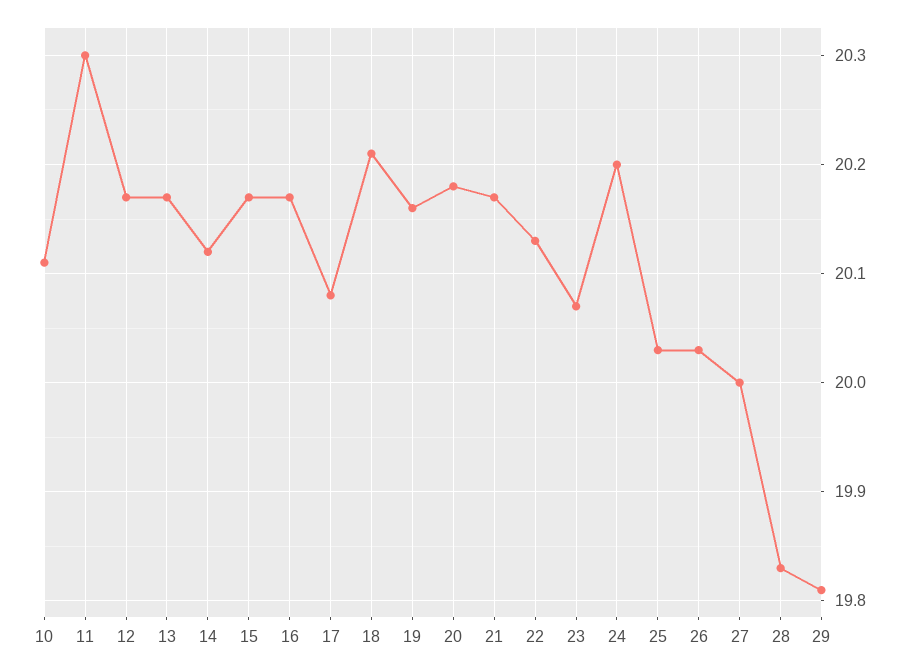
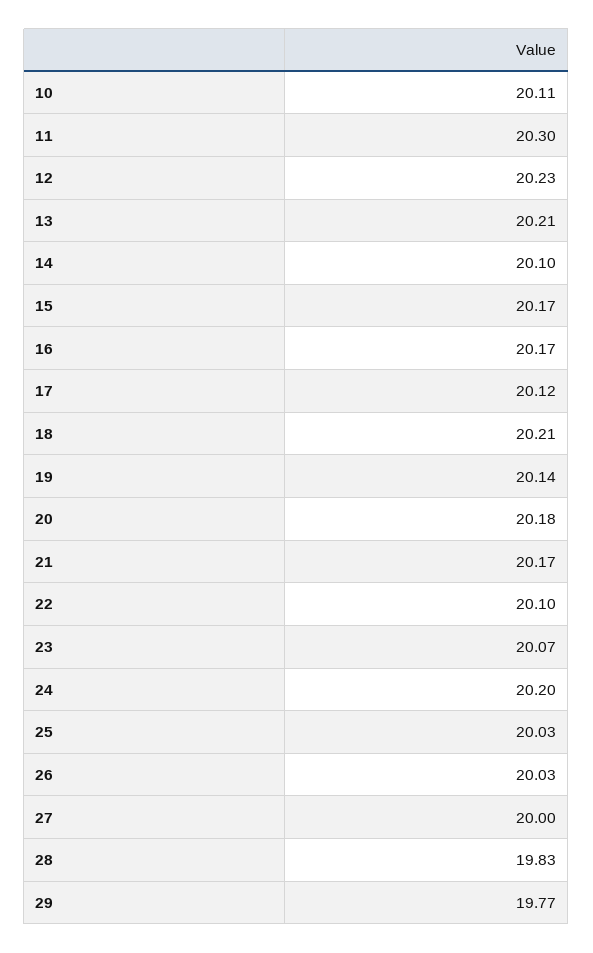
12: 20.17 -> 20.23
13: 20.17 -> 20.21
14: 20.12 -> 20.1
17: 20.08 -> 20.12
19: 20.16 -> 20.14
22: 20.13 -> 20.1
29: 19.81 -> 19.77

